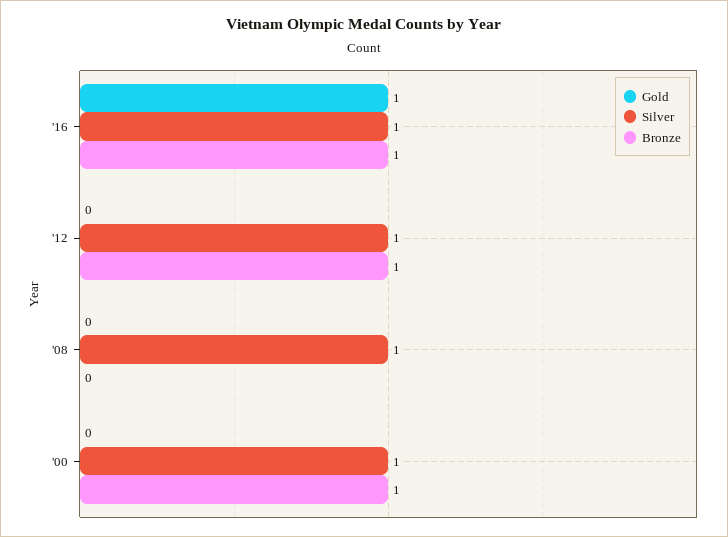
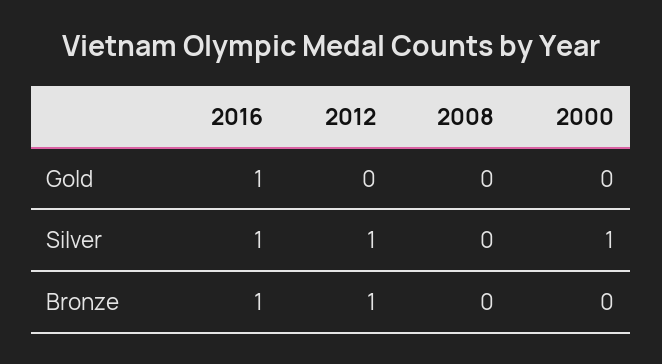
Silver, '08: 1 -> 0
Bronze, '00: 1 -> 0

